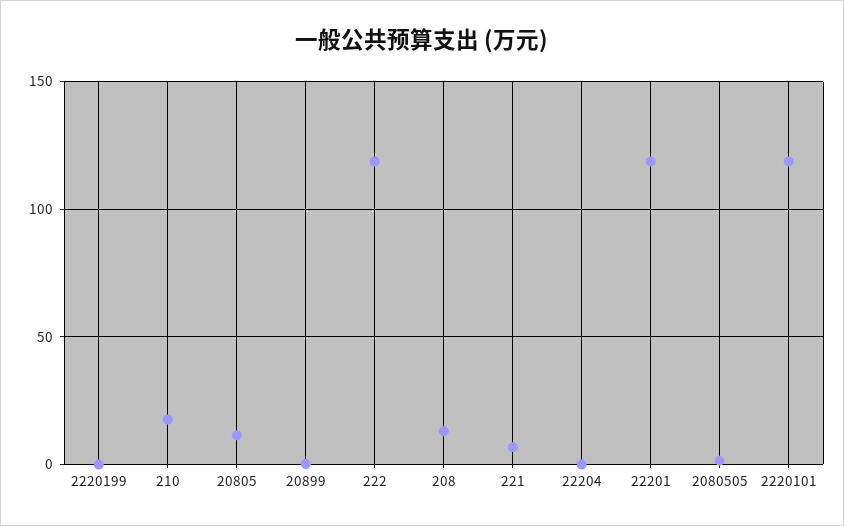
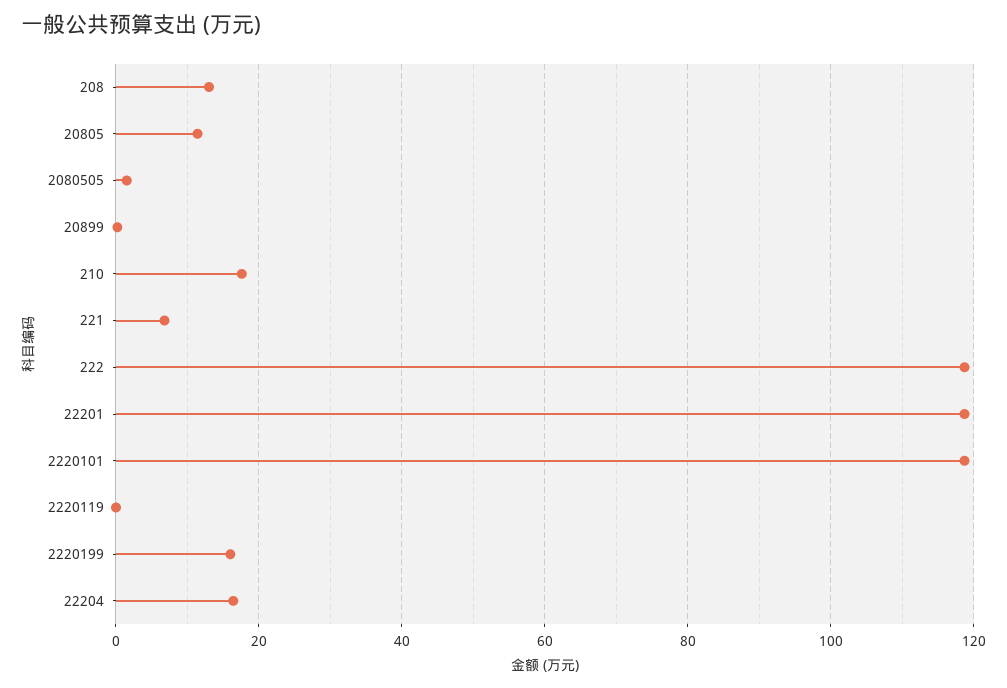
2220199: 0 -> 16
22204: 0 -> 16
2220119: none -> 0

